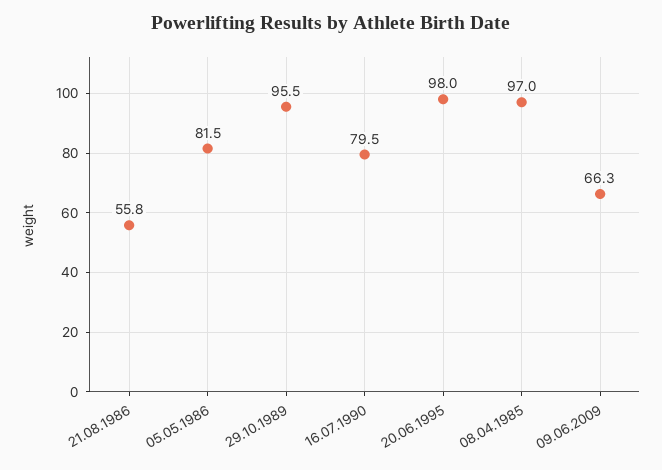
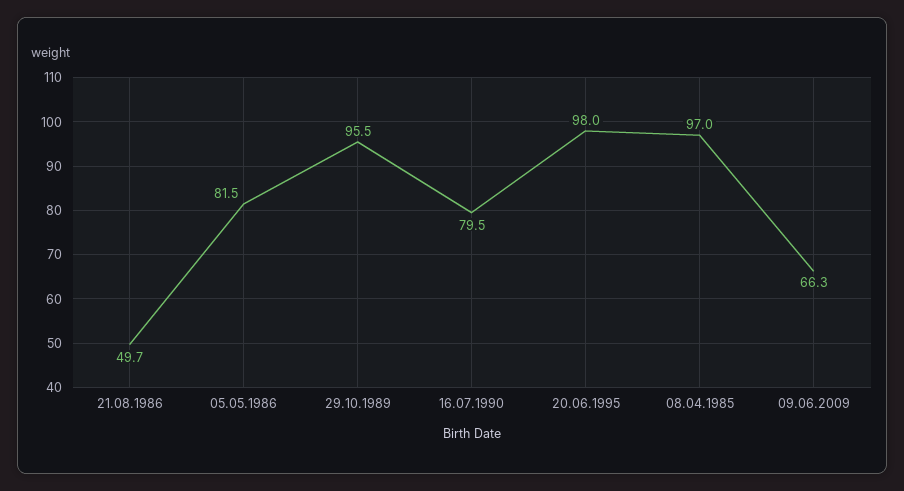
21.08.1986: 55.8 -> 49.7

